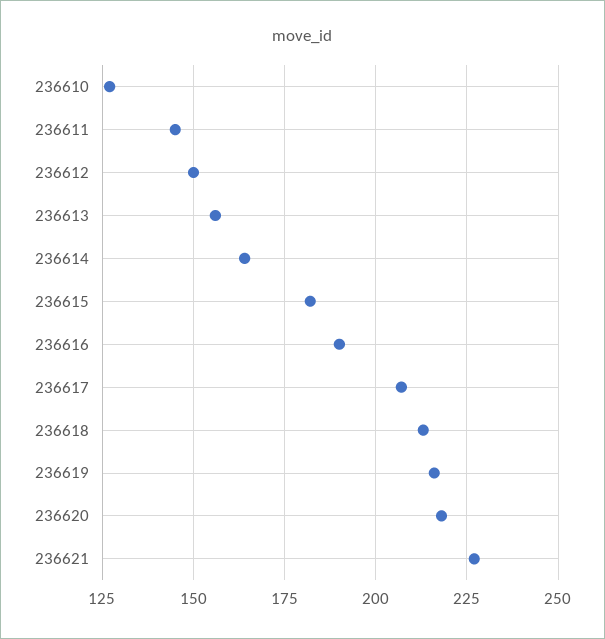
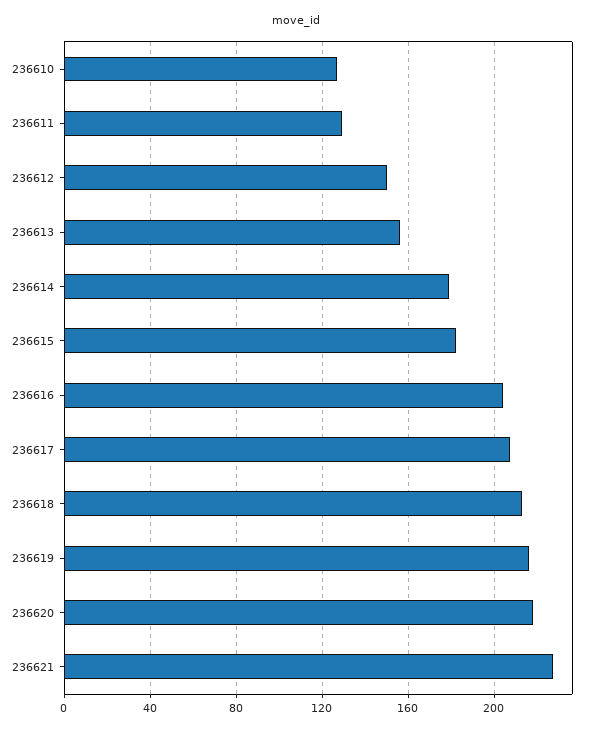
236611: 145 -> 130
236614: 165 -> 180
236616: 190 -> 205

